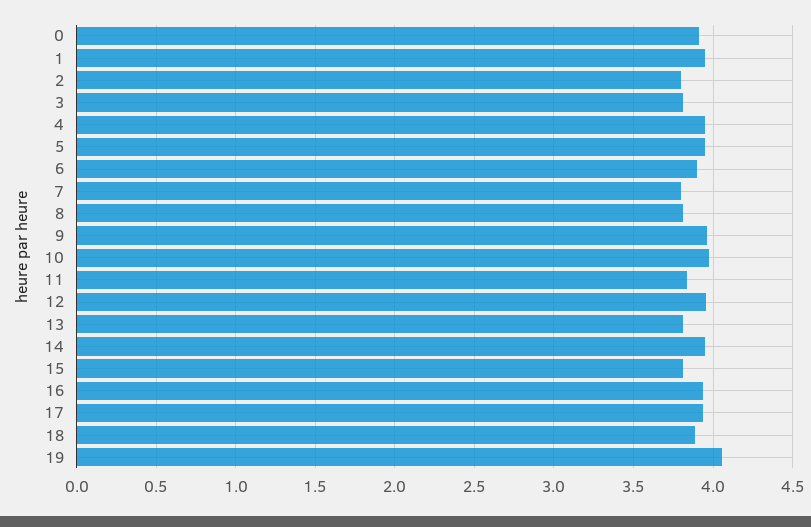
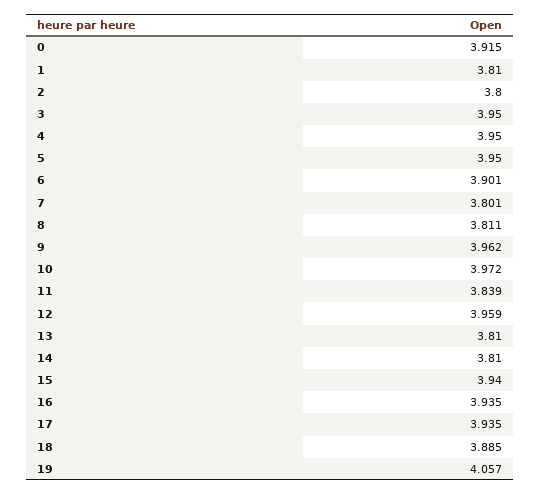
1: 3.95 -> 3.81
3: 3.8 -> 3.95
14: 3.95 -> 3.81
15: 3.8 -> 3.94

